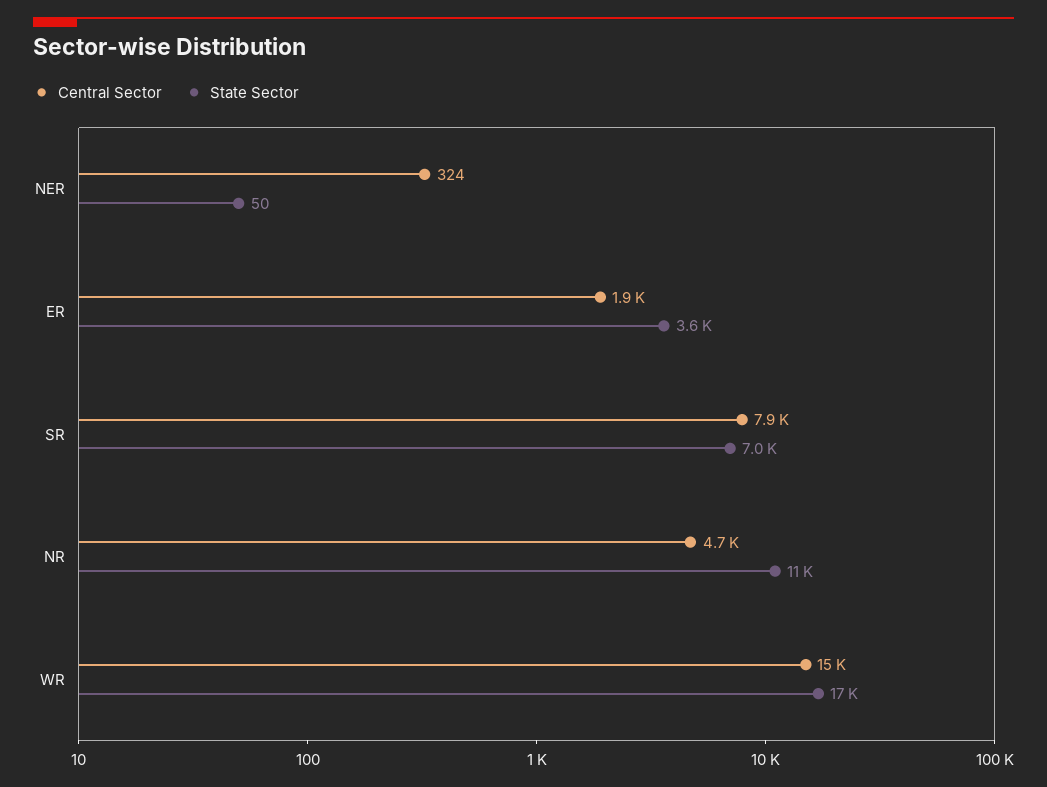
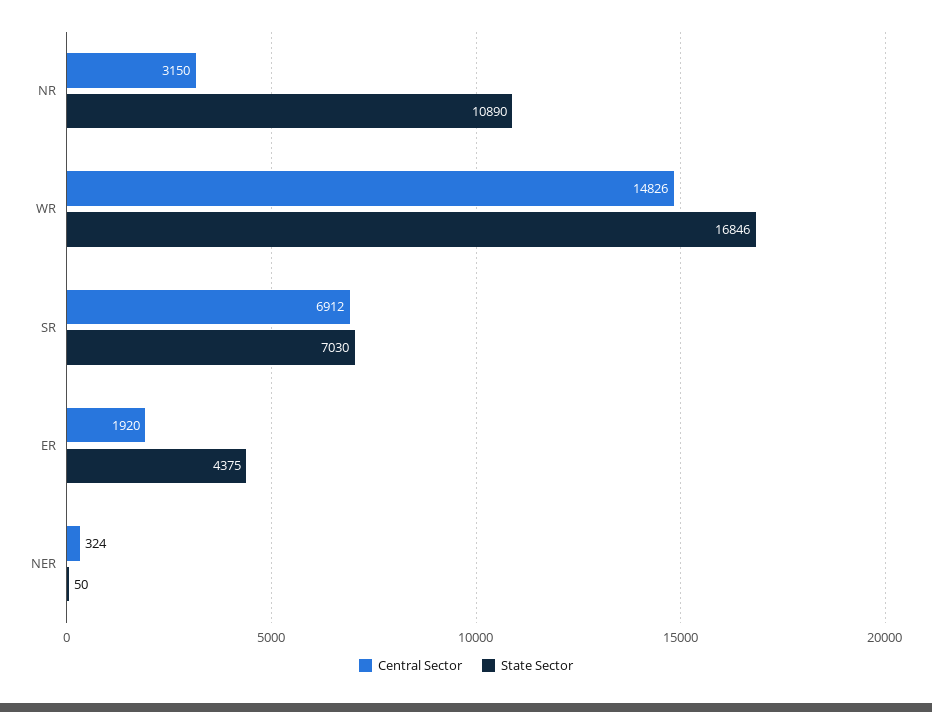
State Sector, ER: 3600 -> 4375
Central Sector, SR: 7900 -> 6912
Central Sector, NR: 4700 -> 3150

